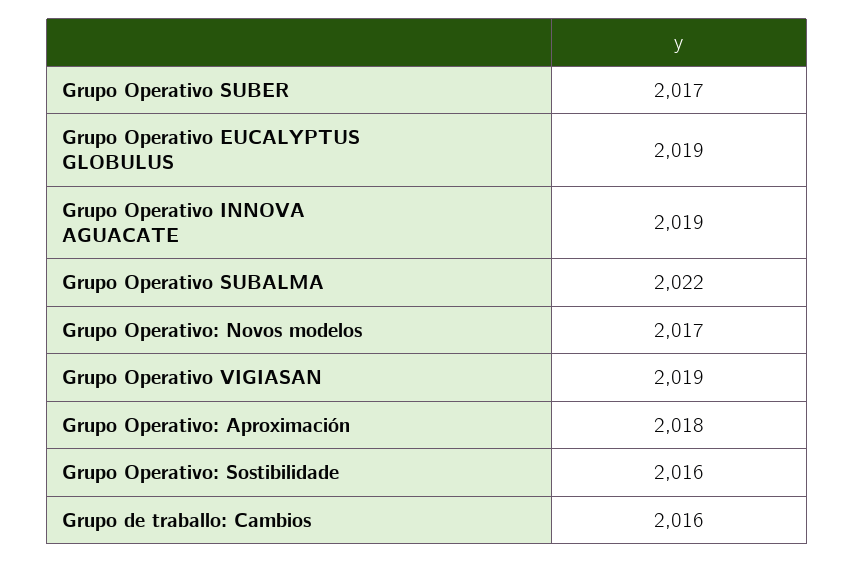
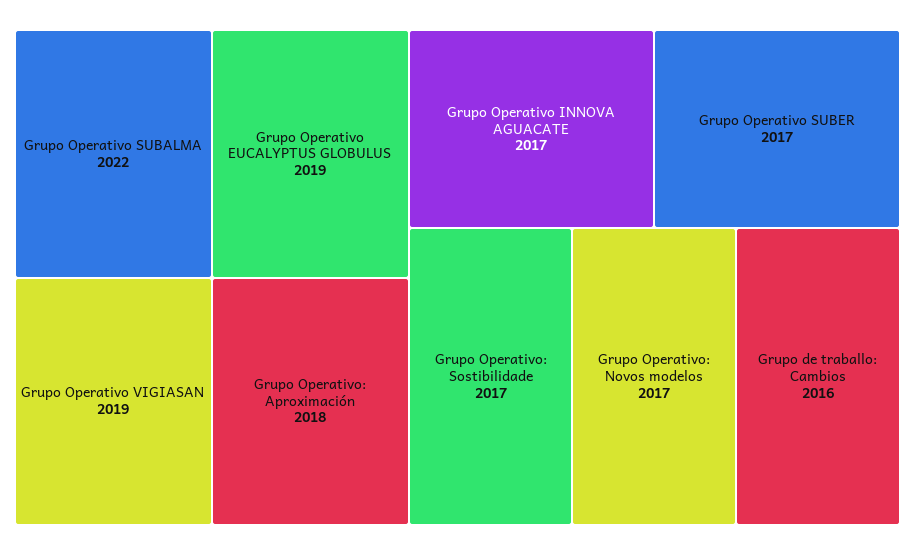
Grupo Operativo INNOVA AGUACATE: 2019 -> 2017
Grupo Operativo: Sostibilidade: 2016 -> 2017

